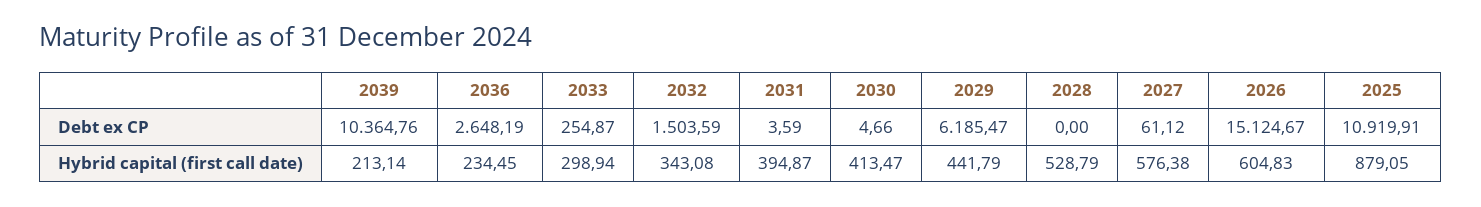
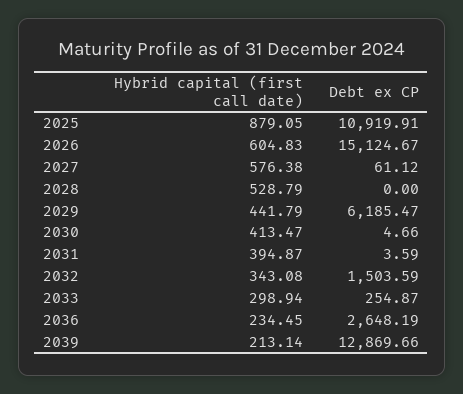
2039, Debt ex CP: 10364.76 -> 12869.66

